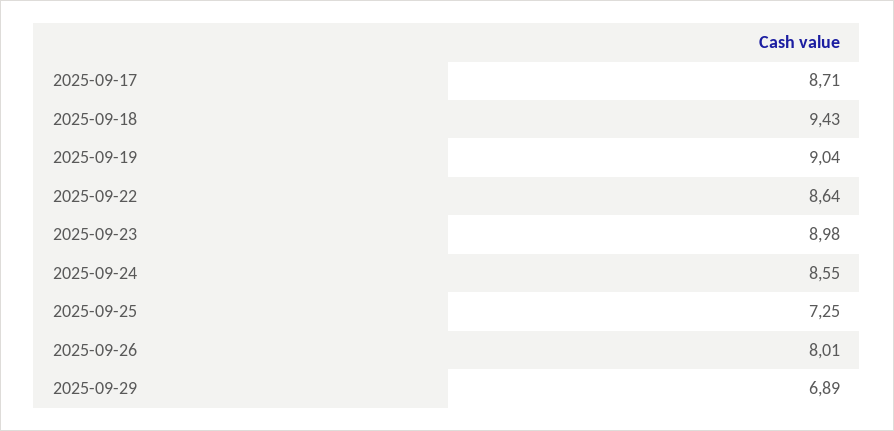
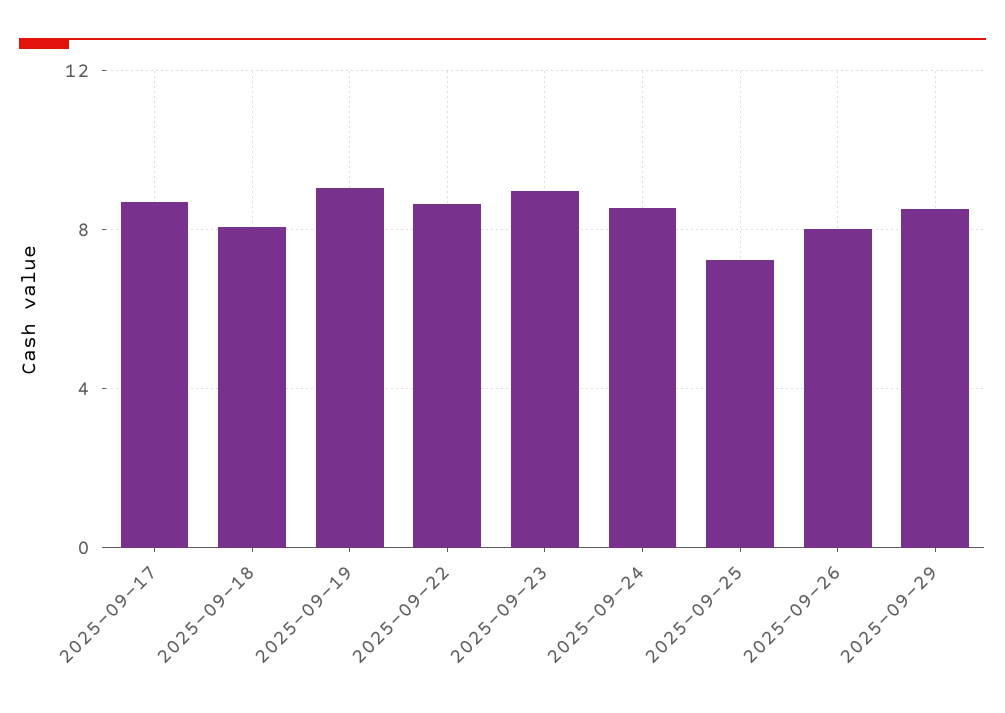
2025-09-18: 9.43 -> 8
2025-09-29: 6.89 -> 8.5

